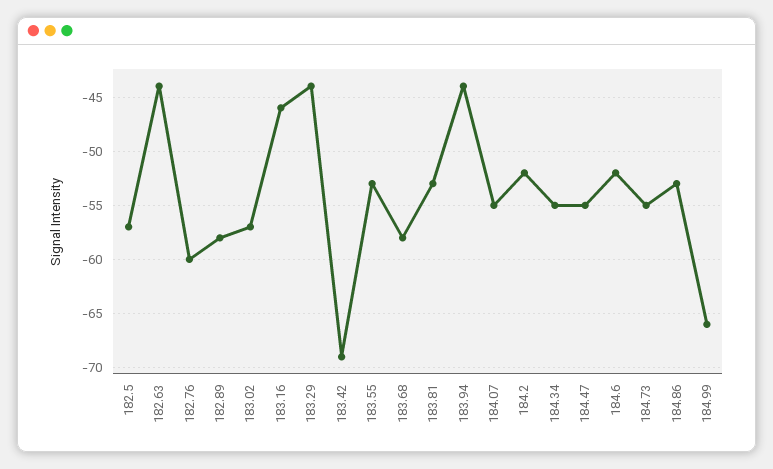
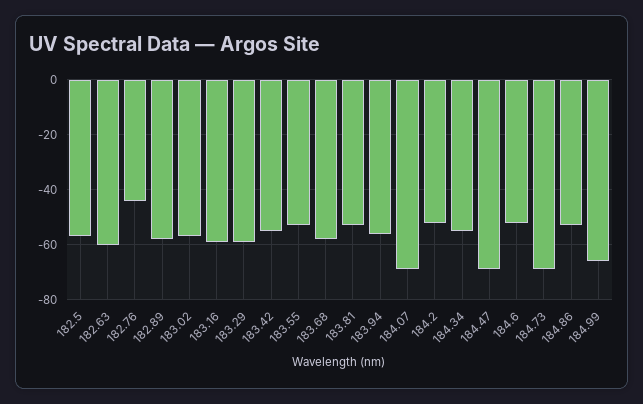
182.63: -44 -> -60
182.76: -60 -> -45
183.16: -46 -> -60
183.29: -44 -> -60
183.42: -69 -> -55
183.94: -44 -> -55
184.07: -55 -> -70
184.47: -55 -> -70
184.73: -55 -> -70

